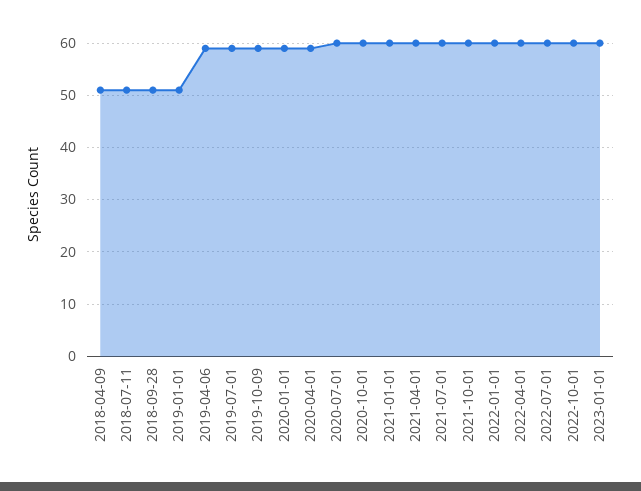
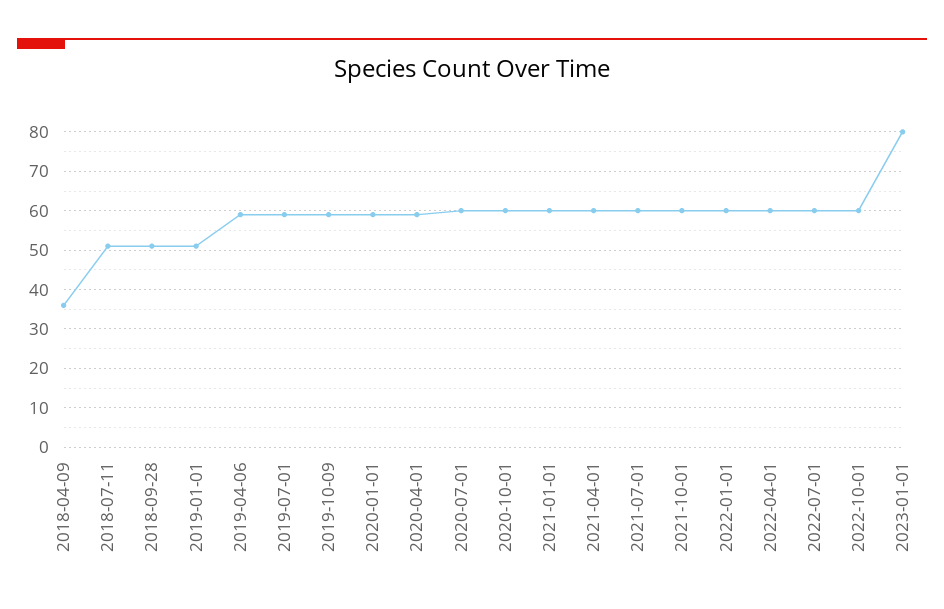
2018-04-09: 50 -> 35
2023-01-01: 60 -> 80

